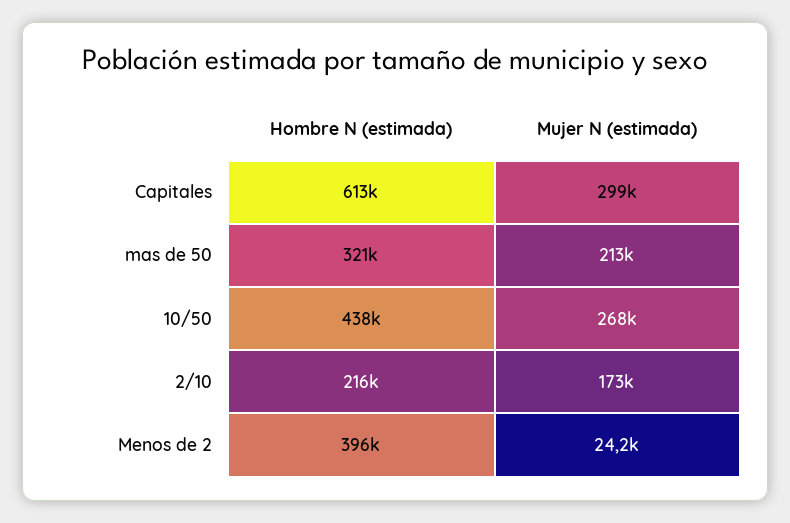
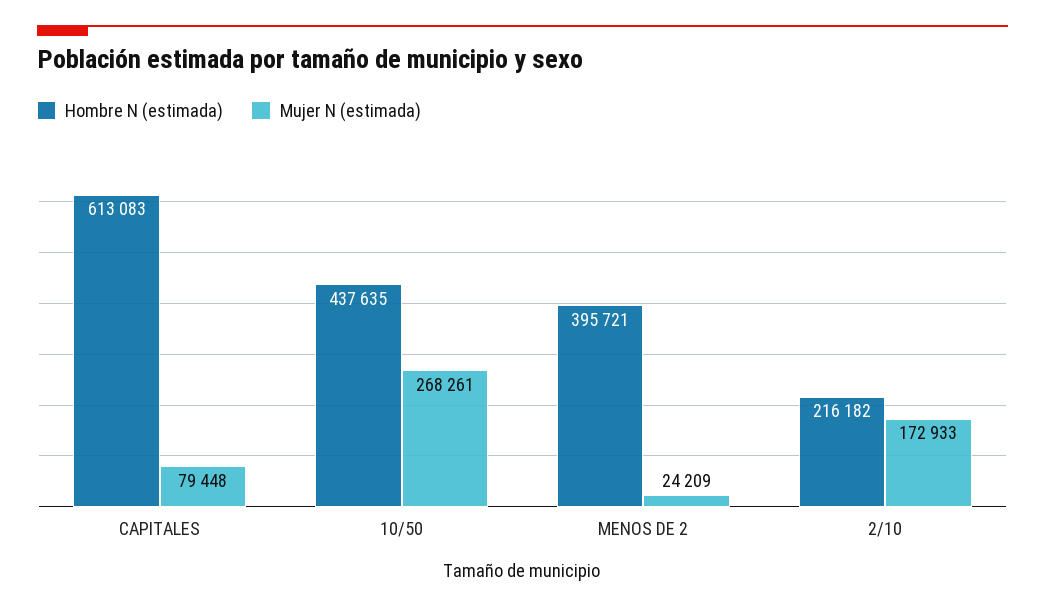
Mujer N (estimada), Capitales: 299000 -> 79448
Hombre N (estimada), mas de 50: 321000 -> none
Mujer N (estimada), mas de 50: 213000 -> none

